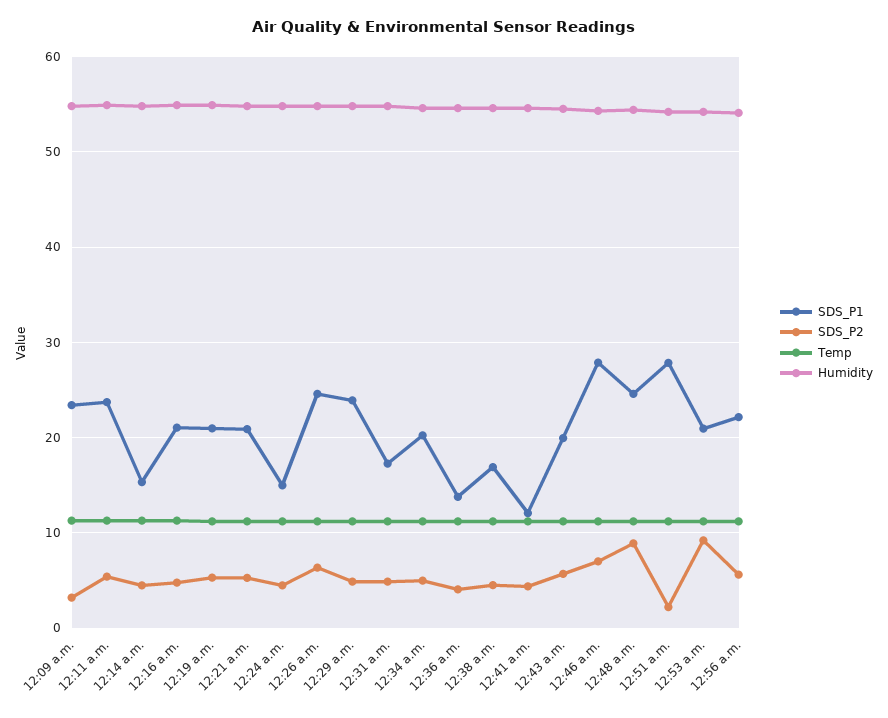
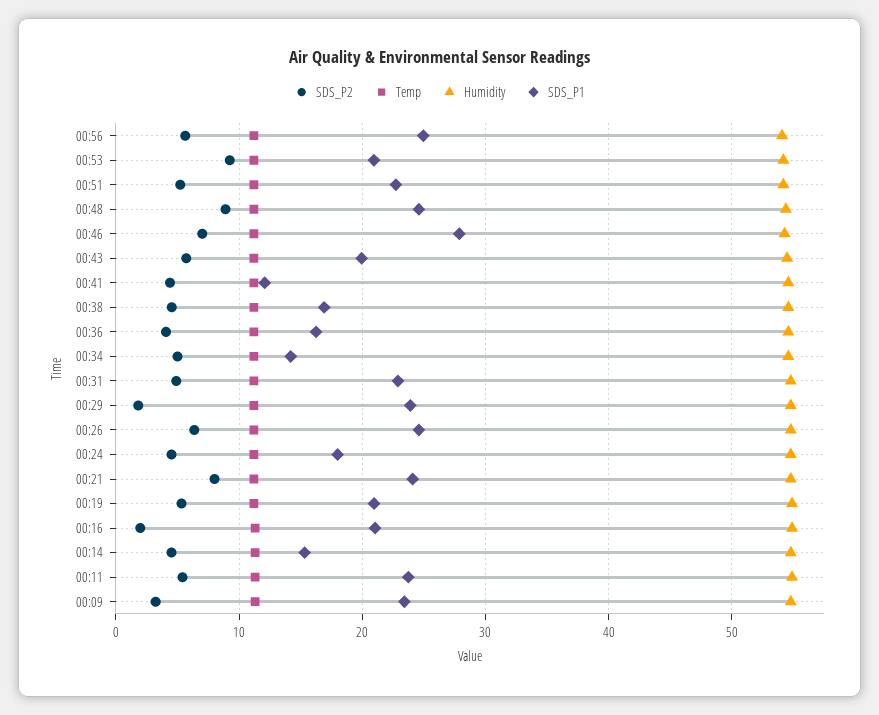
SDS_P2, 12:16 a.m.: 5 -> 2
SDS_P1, 12:21 a.m.: 21 -> 24
SDS_P2, 12:21 a.m.: 5 -> 8
SDS_P1, 12:24 a.m.: 15 -> 18
SDS_P2, 12:29 a.m.: 5 -> 2
SDS_P1, 12:31 a.m.: 17 -> 23
SDS_P1, 12:34 a.m.: 20 -> 14
SDS_P1, 12:36 a.m.: 14 -> 16
SDS_P1, 12:51 a.m.: 28 -> 23
SDS_P2, 12:51 a.m.: 2 -> 5
SDS_P1, 12:56 a.m.: 22 -> 25

